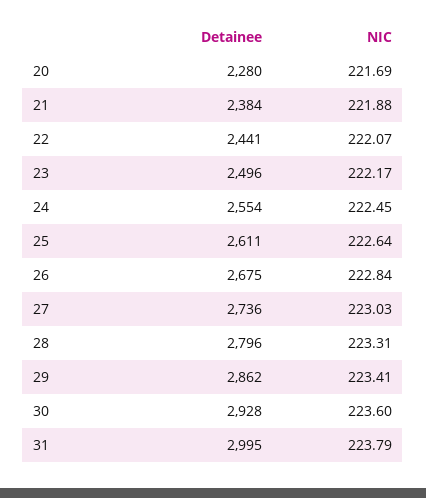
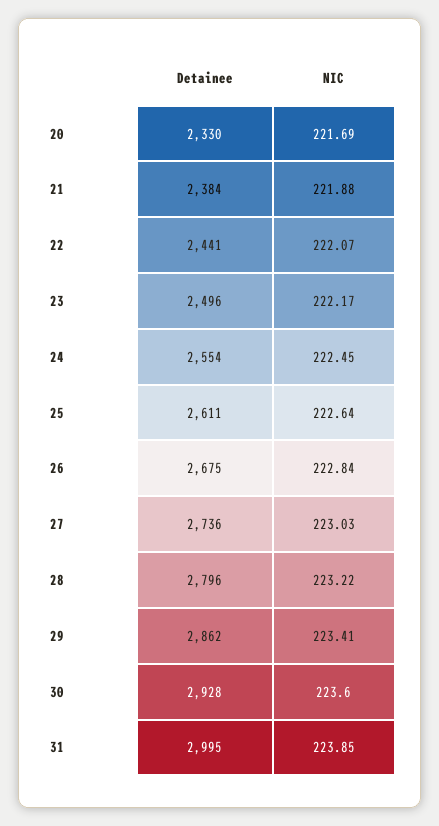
Detainee, 20: 2280 -> 2330
NIC, 28: 223.31 -> 223.22
NIC, 31: 223.79 -> 223.85

